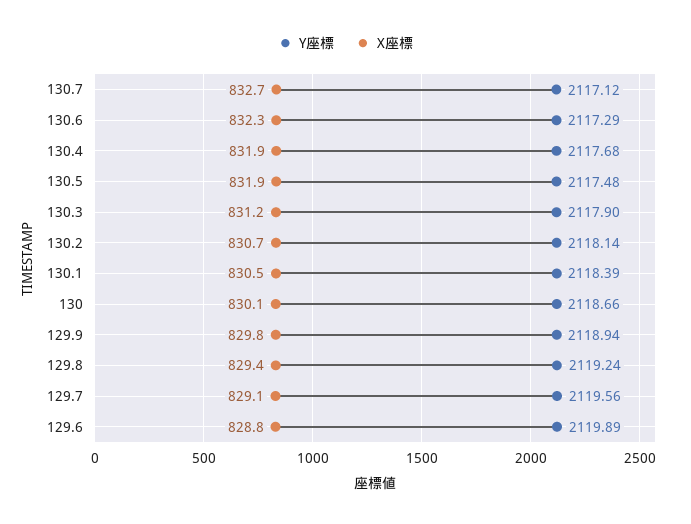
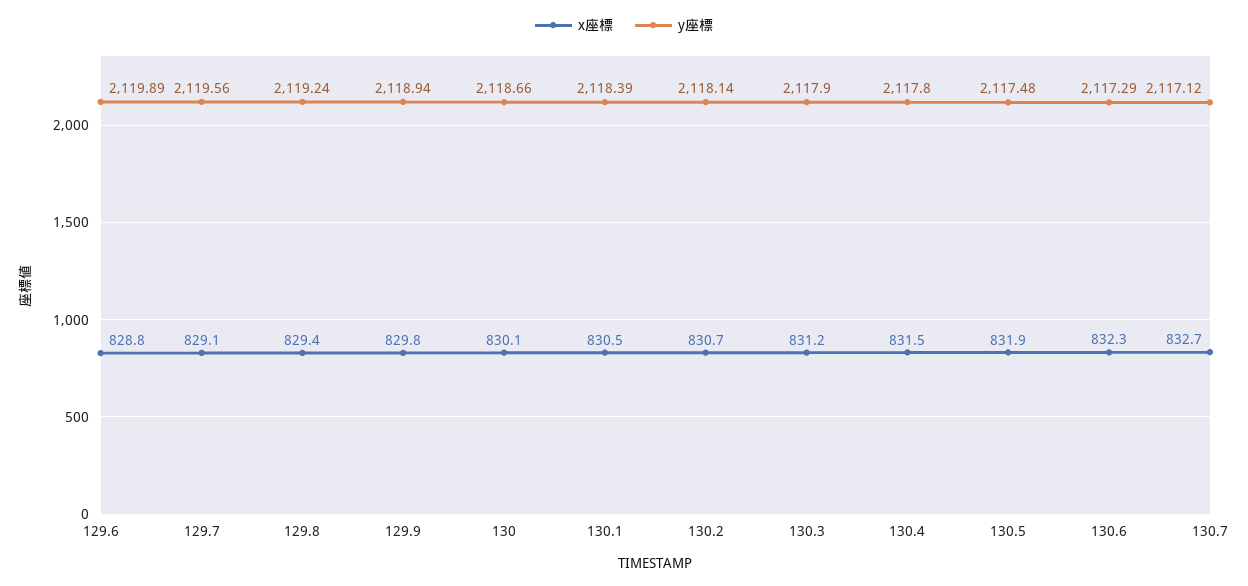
Y座標, 130.4: 2117.68 -> 2117.8
X座標, 130.4: 831.9 -> 831.5

